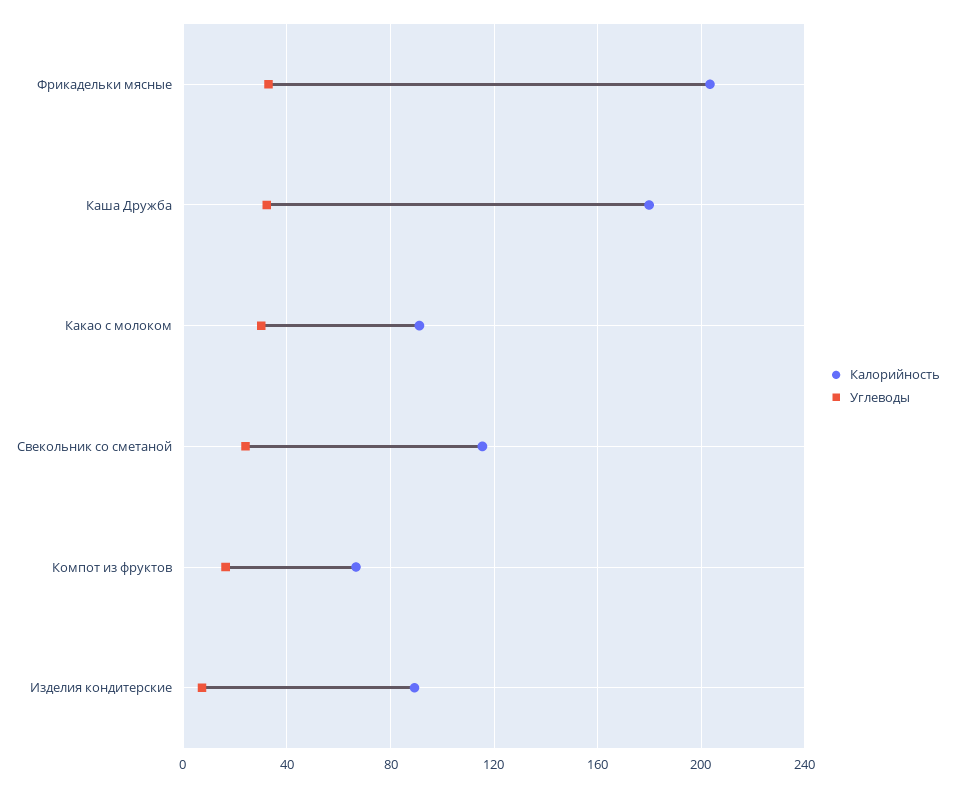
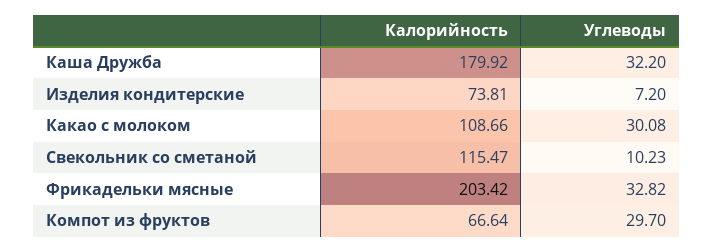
Калорийность, Какао с молоком: 90 -> 108.66
Углеводы, Свекольник со сметаной: 25 -> 10.23
Углеводы, Компот из фруктов: 15 -> 29.7
Калорийность, Изделия кондитерские: 90 -> 73.81

